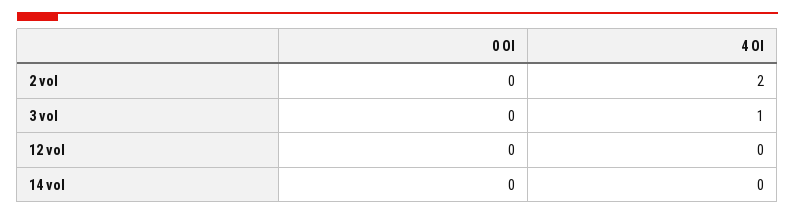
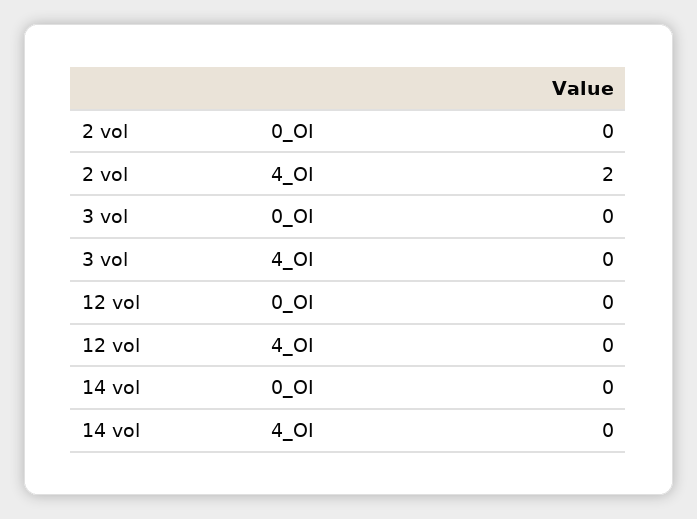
4 OI, 3 vol: 1 -> 0

